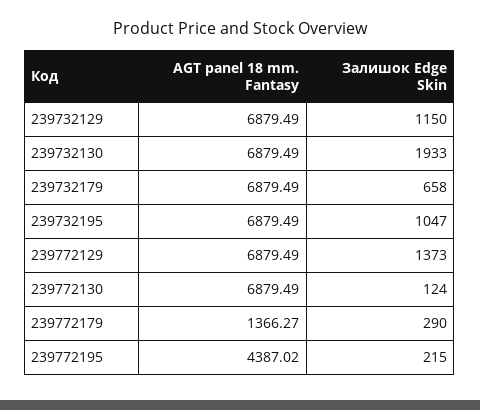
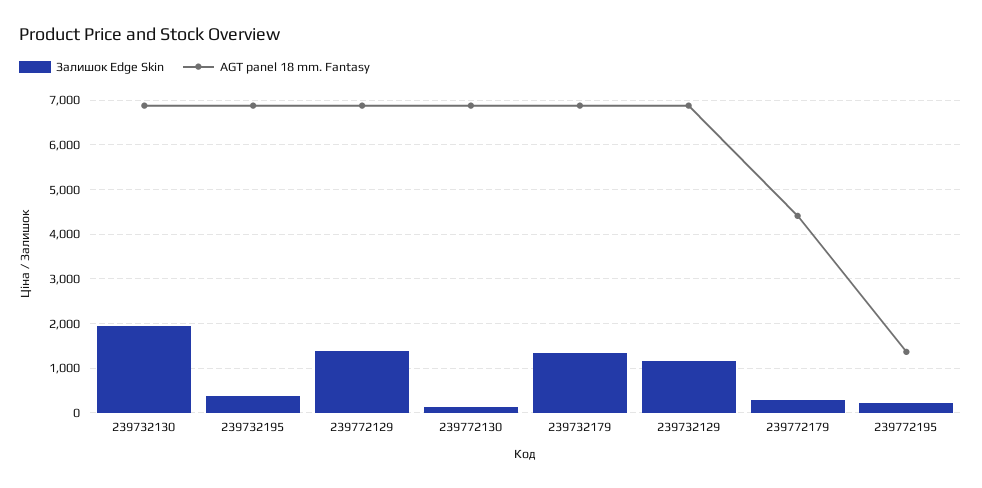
Залишок Edge Skin, 239732179: 658 -> 1400
Залишок Edge Skin, 239732195: 1047 -> 400
AGT panel 18 mm. Fantasy, 239772179: 1366.27 -> 4400
AGT panel 18 mm. Fantasy, 239772195: 4387.02 -> 1400

